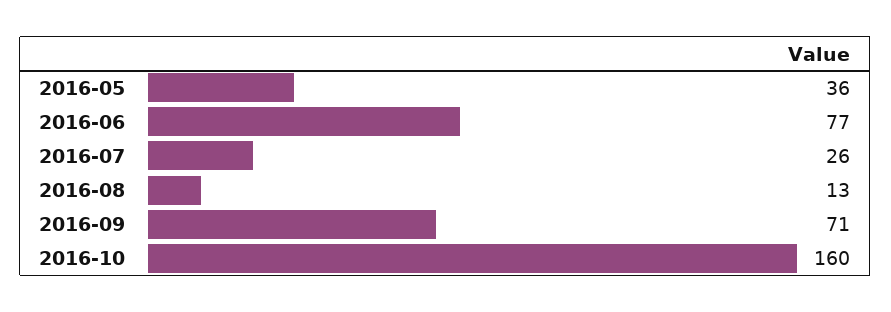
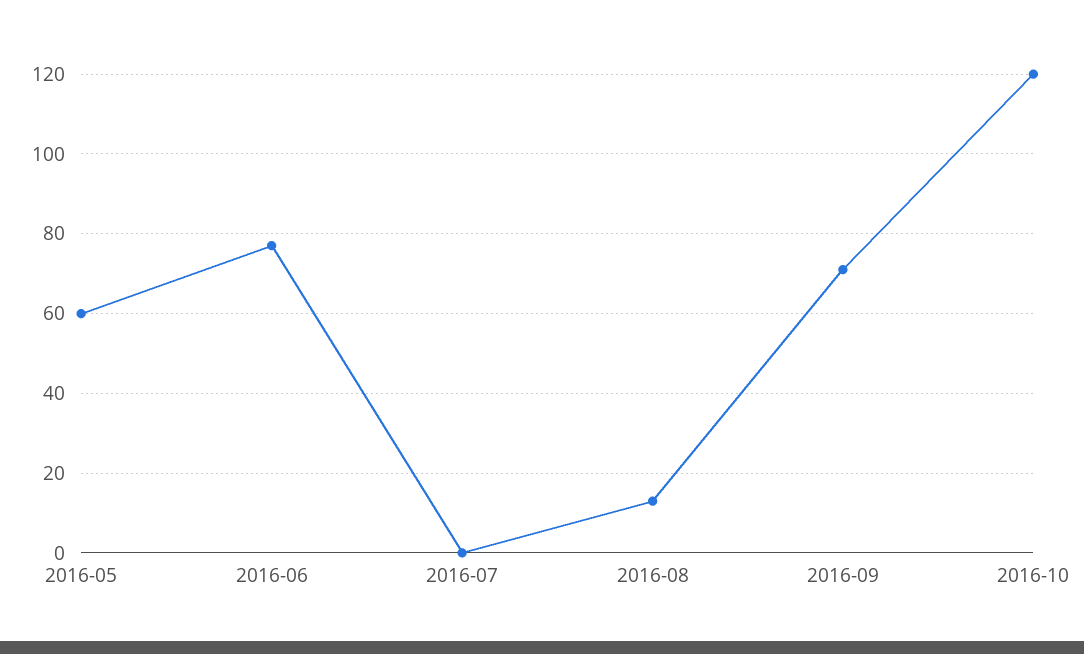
2016-05: 36 -> 60
2016-07: 26 -> 0
2016-10: 160 -> 120

